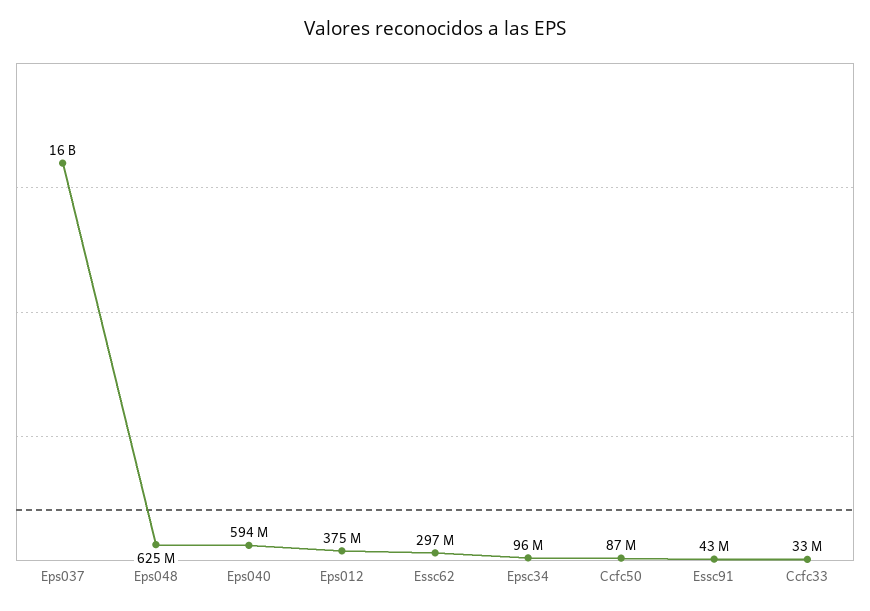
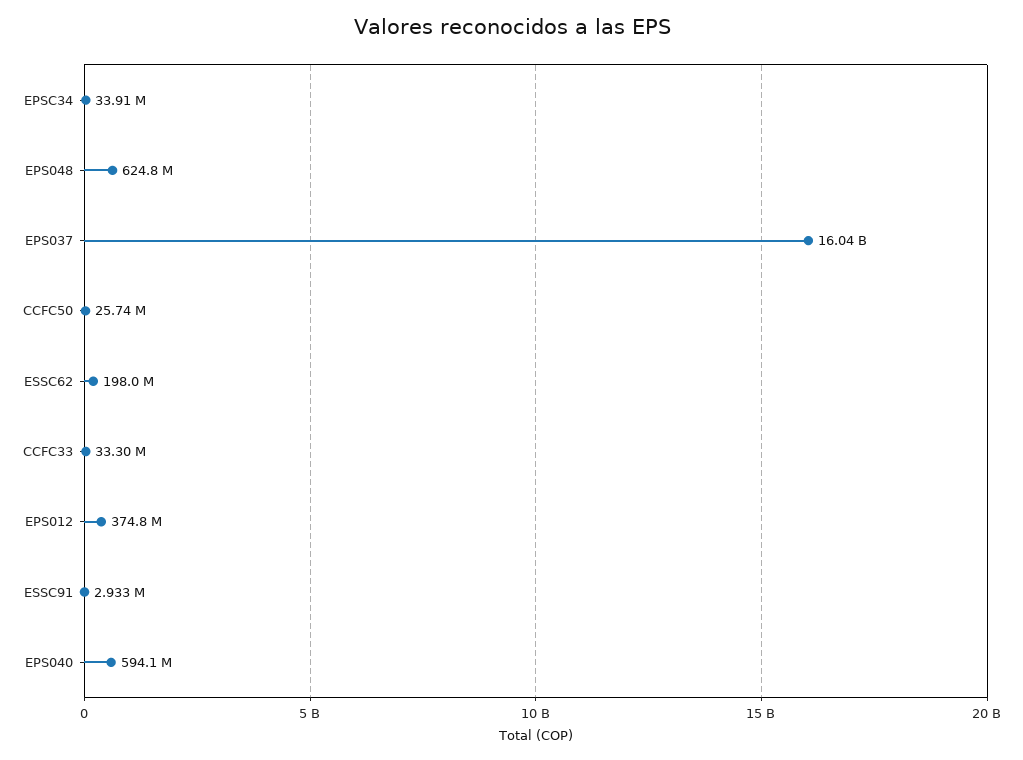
Essc62: 297000000 -> 198000000
Epsc34: 96000000 -> 33910000
Ccfc50: 87000000 -> 25740000
Essc91: 43000000 -> 2933000

